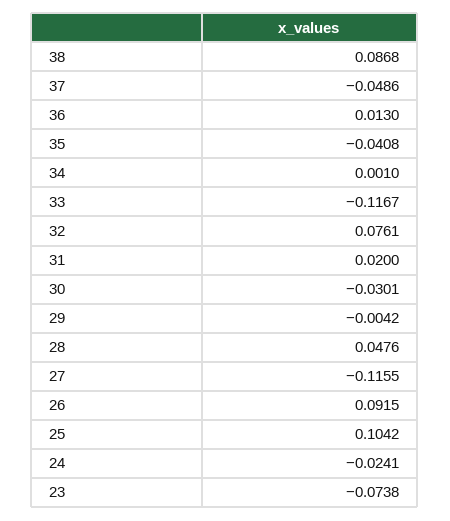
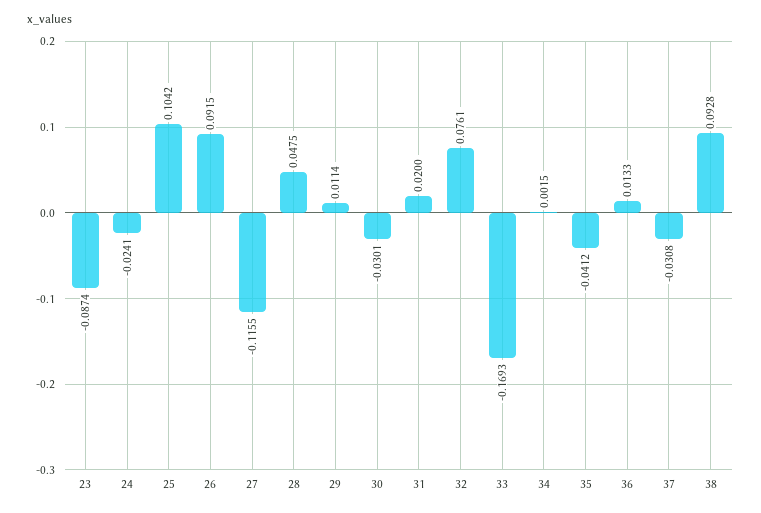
38: 0.0868 -> 0.0928
37: -0.0486 -> -0.0308
36: 0.013 -> 0.0133
35: -0.0408 -> -0.0412
34: 0.001 -> 0.0015
33: -0.1167 -> -0.1693
29: -0.0042 -> 0.0114
28: 0.0476 -> 0.0475
23: -0.0738 -> -0.0874

